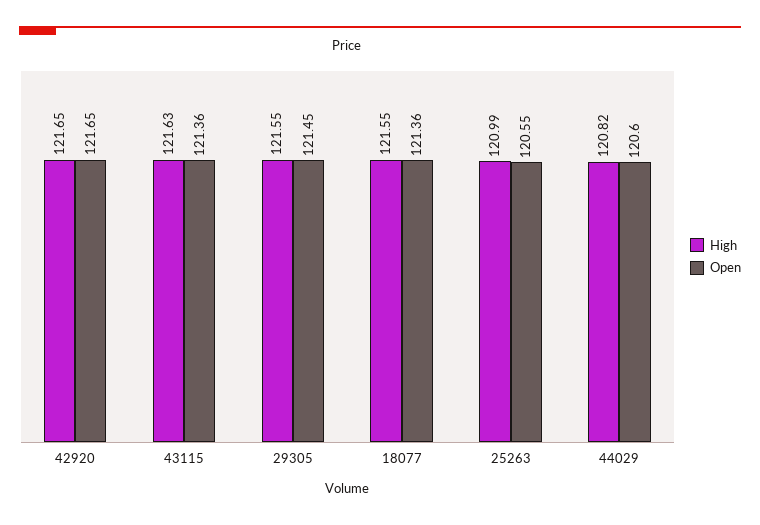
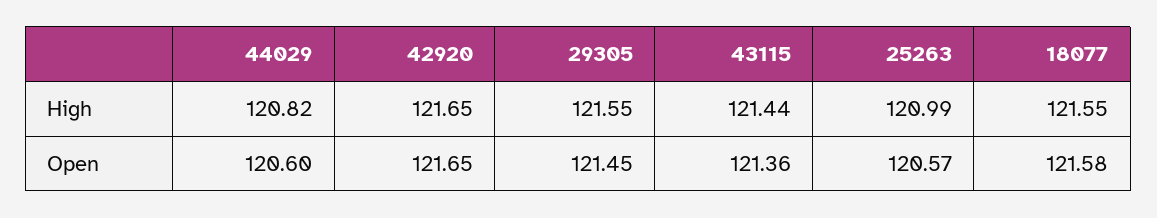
High, 43115: 121.63 -> 121.44
Open, 18077: 121.36 -> 121.58
Open, 25263: 120.55 -> 120.57

